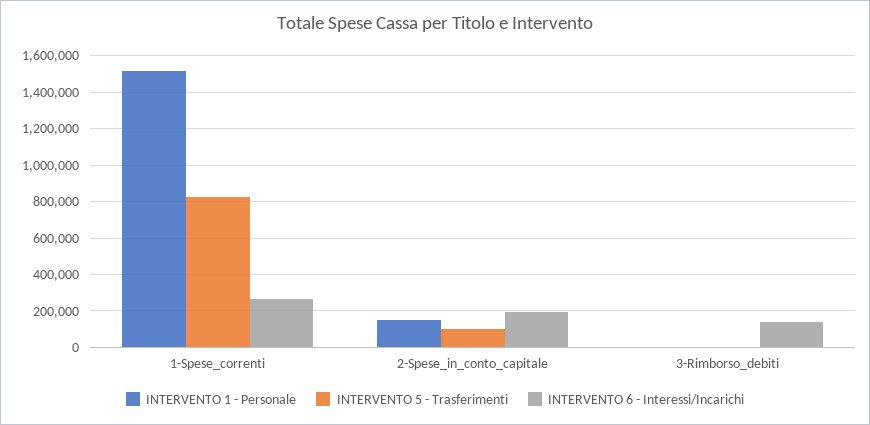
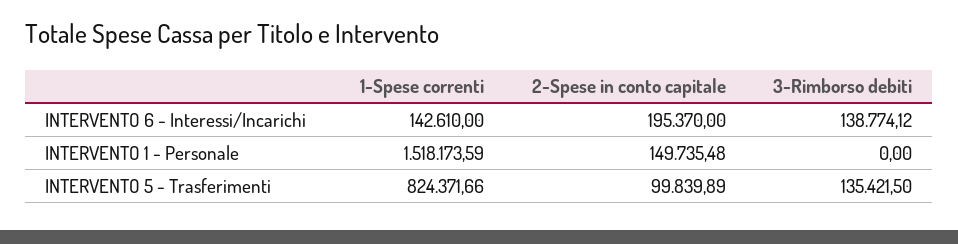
INTERVENTO 6 - Interessi/Incarichi, 1-Spese_correnti: 250000 -> 142610
INTERVENTO 5 - Trasferimenti, 3-Rimborso_debiti: 0 -> 135421.5

